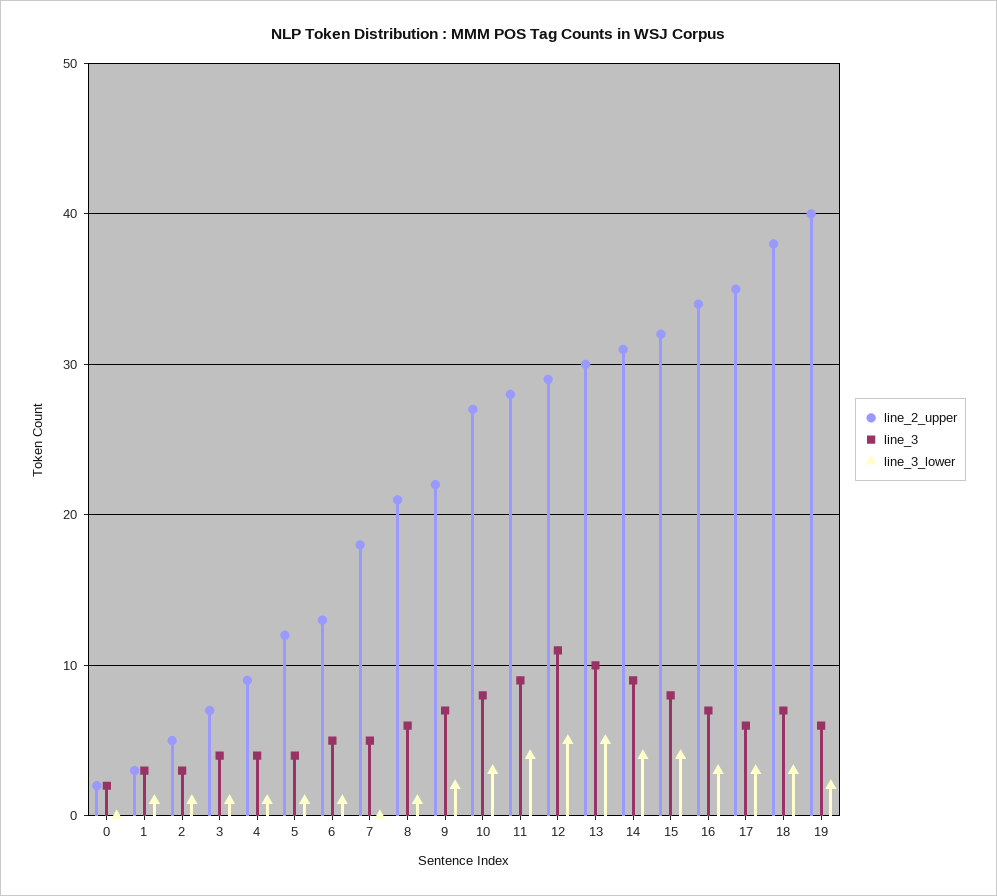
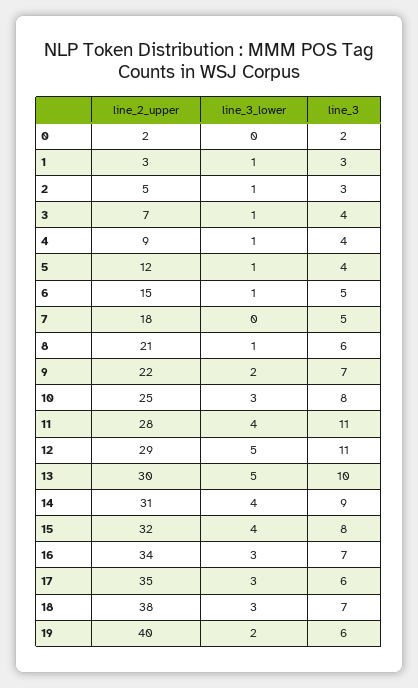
line_2_upper, 6: 13 -> 15
line_2_upper, 10: 27 -> 25
line_3, 11: 9 -> 11

